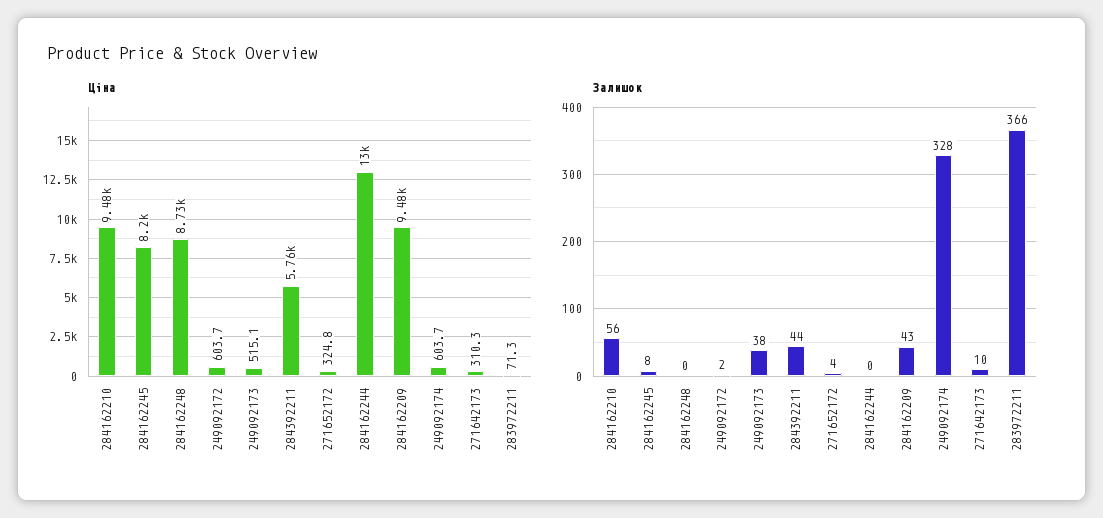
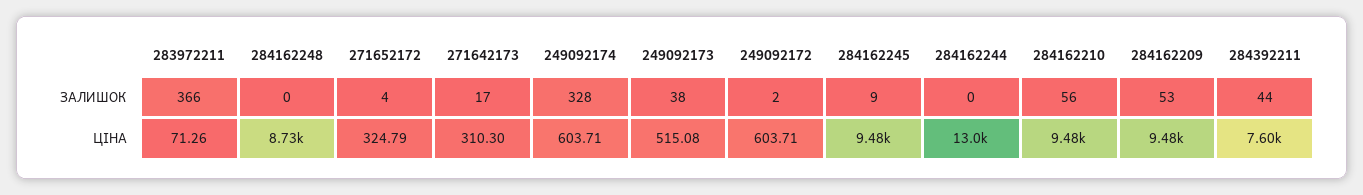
Ціна, 284162245: 8200 -> 9480
Ціна, 284392211: 5760 -> 7600
Залишок, 284162245: 8 -> 9
Залишок, 284162209: 43 -> 53
Залишок, 271642173: 10 -> 17

